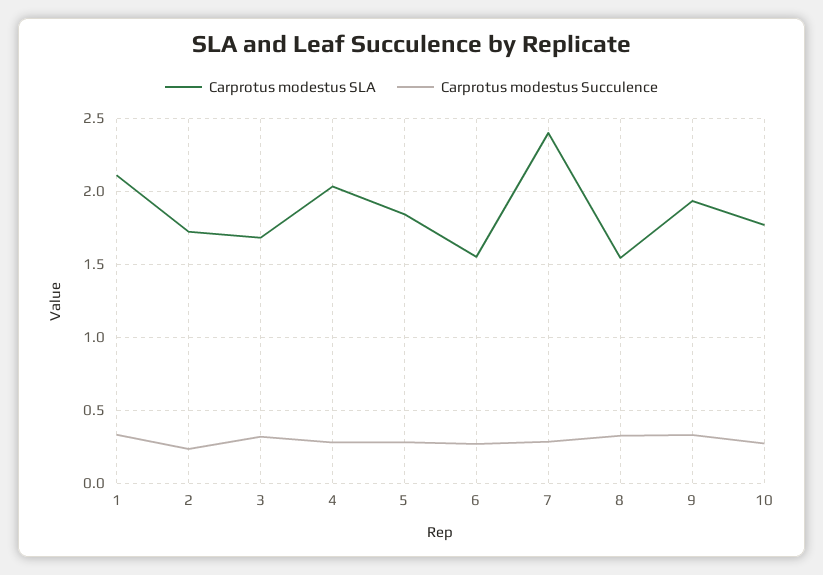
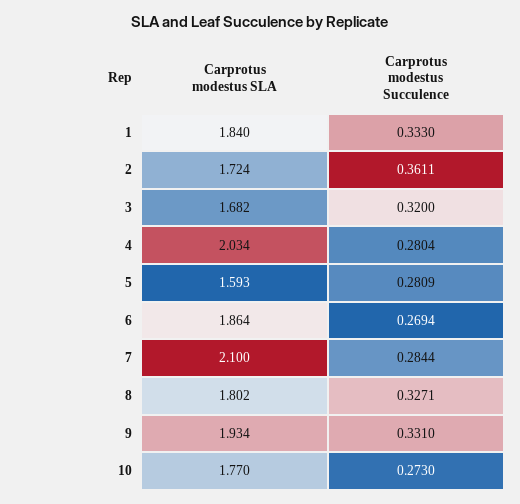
Carprotus modestus SLA, 1: 2.1 -> 1.84
Carprotus modestus Succulence, 2: 0.25 -> 0.3611
Carprotus modestus SLA, 5: 1.85 -> 1.593
Carprotus modestus SLA, 6: 1.55 -> 1.864
Carprotus modestus SLA, 7: 2.4 -> 2.1
Carprotus modestus SLA, 8: 1.55 -> 1.802

